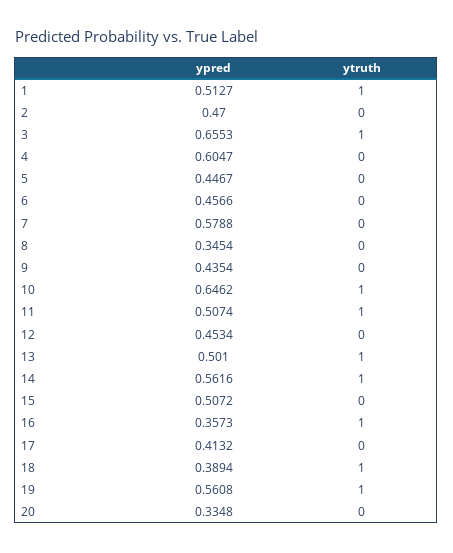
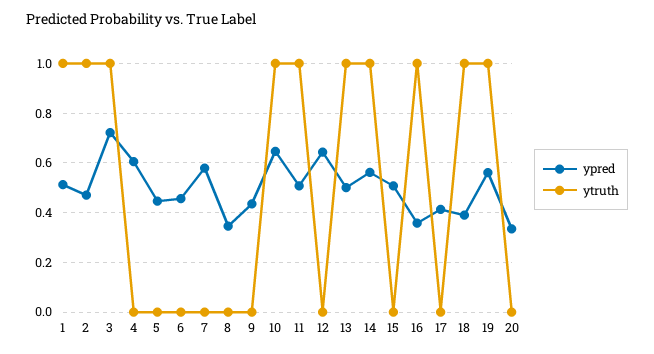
ytruth, 2: 0 -> 1
ypred, 3: 0.6553 -> 0.725
ypred, 12: 0.4534 -> 0.65

